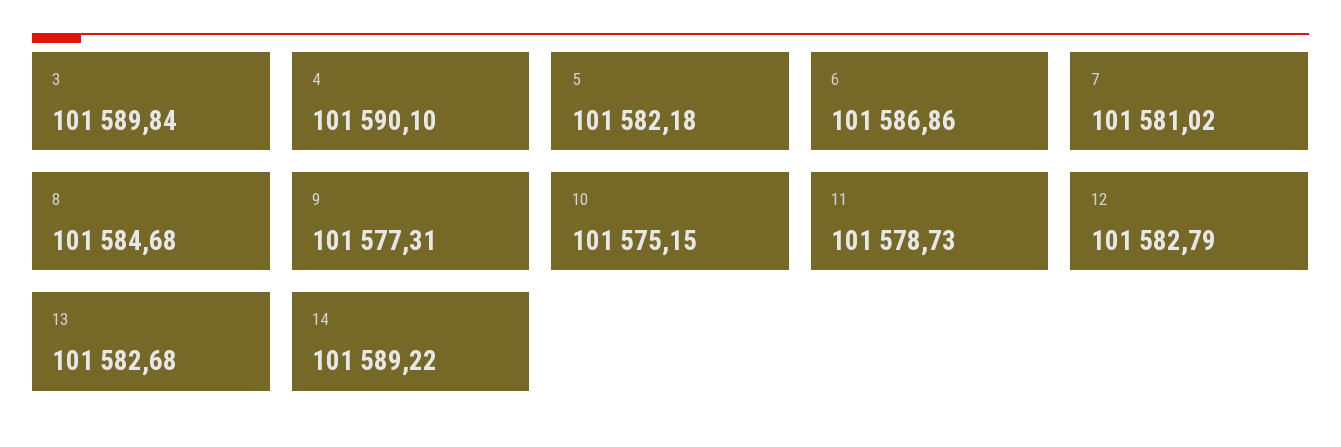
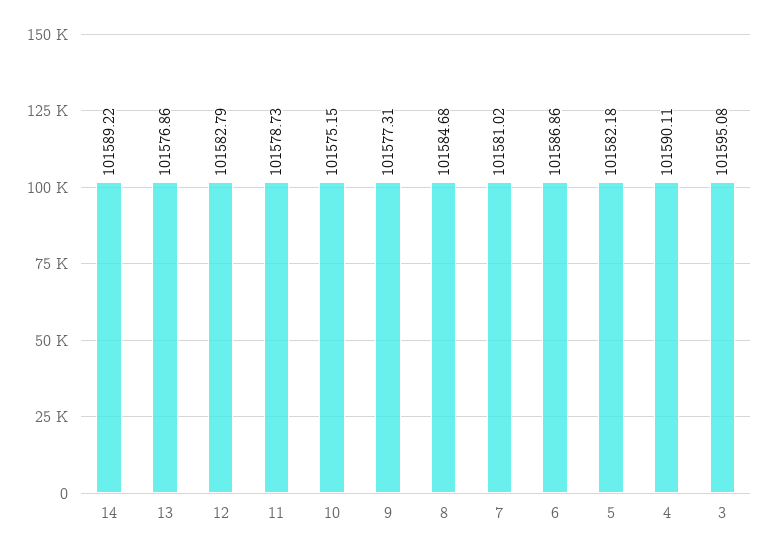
3: 101589.84 -> 101595.08
4: 101590.1 -> 101590.11
13: 101582.68 -> 101576.86

